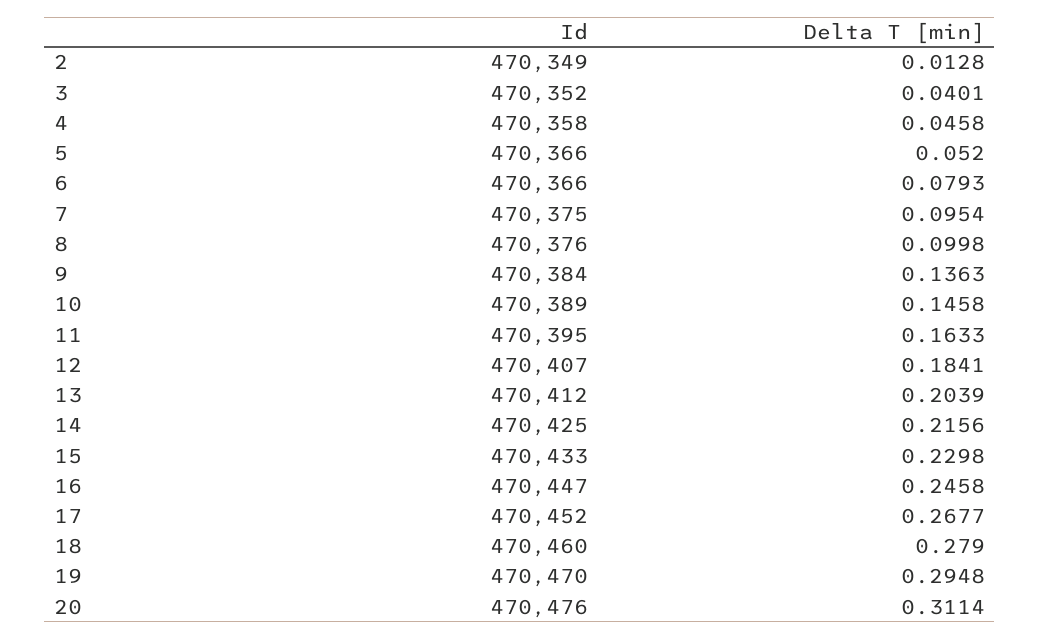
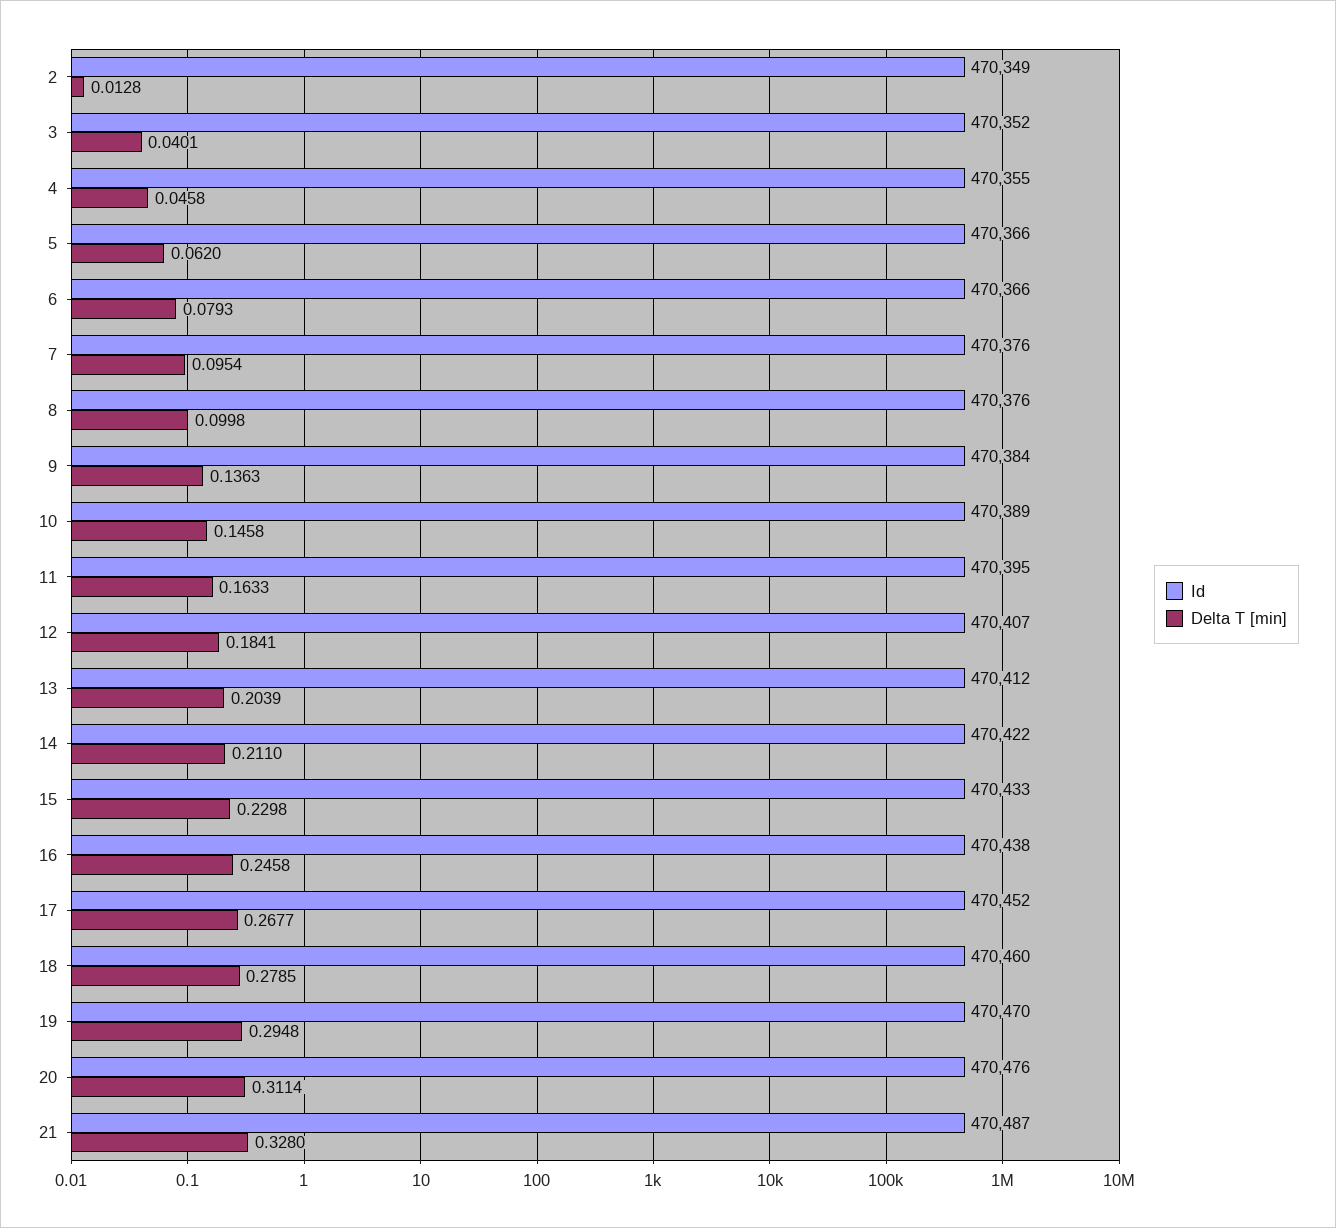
Id, 4: 470358 -> 470355
Delta T [min], 5: 0.052 -> 0.062
Id, 7: 470375 -> 470376
Id, 14: 470425 -> 470422
Delta T [min], 14: 0.2156 -> 0.211
Id, 16: 470447 -> 470438
Delta T [min], 18: 0.279 -> 0.2785
Id, 21: none -> 470487
Delta T [min], 21: none -> 0.328

